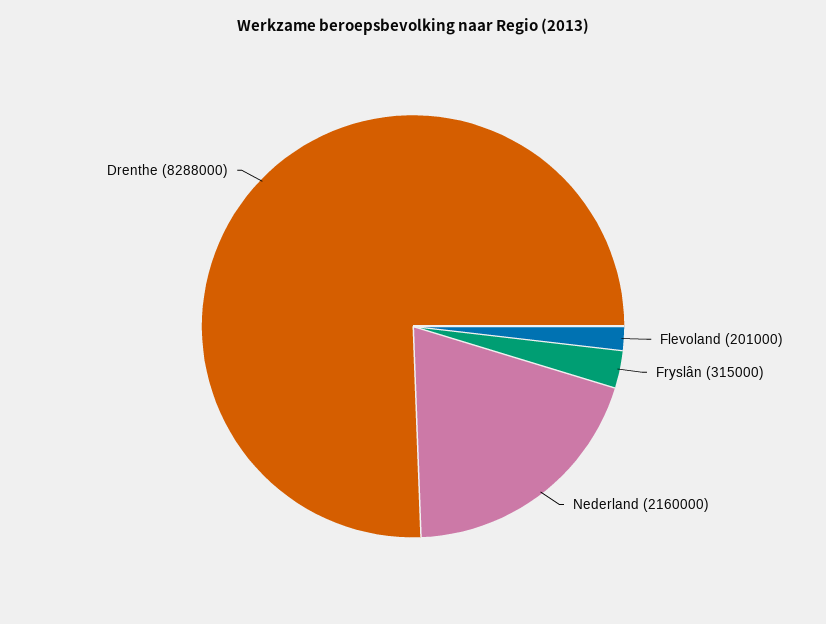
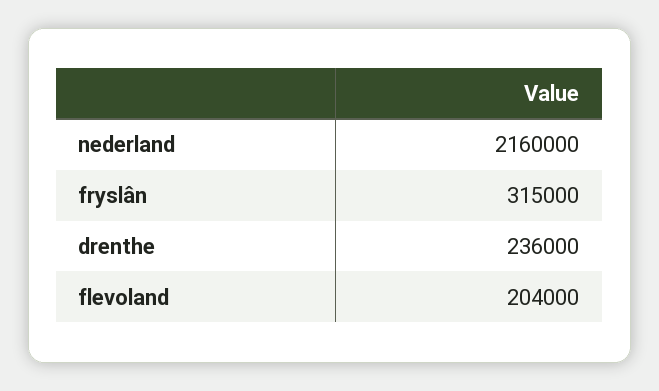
Flevoland: 201000 -> 204000
Drenthe: 8288000 -> 236000

